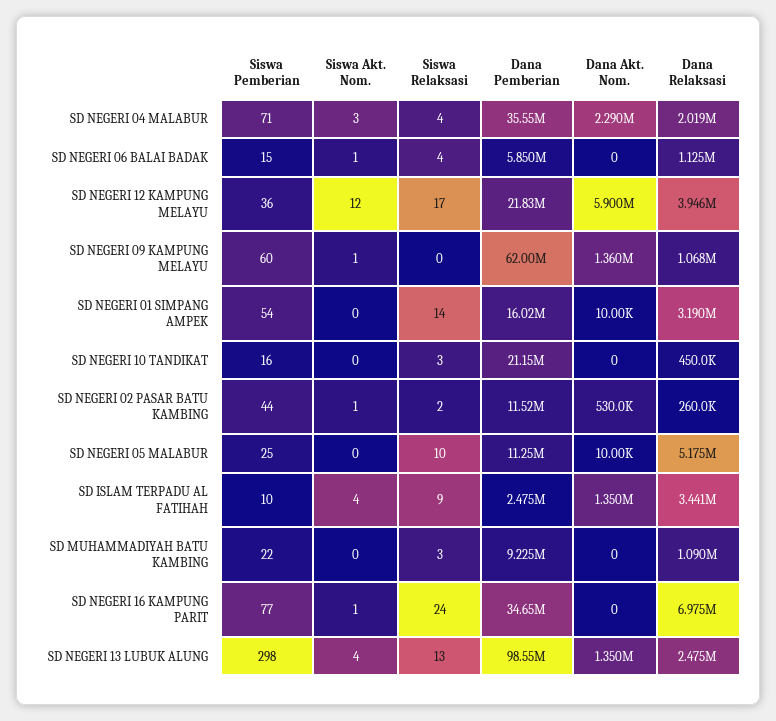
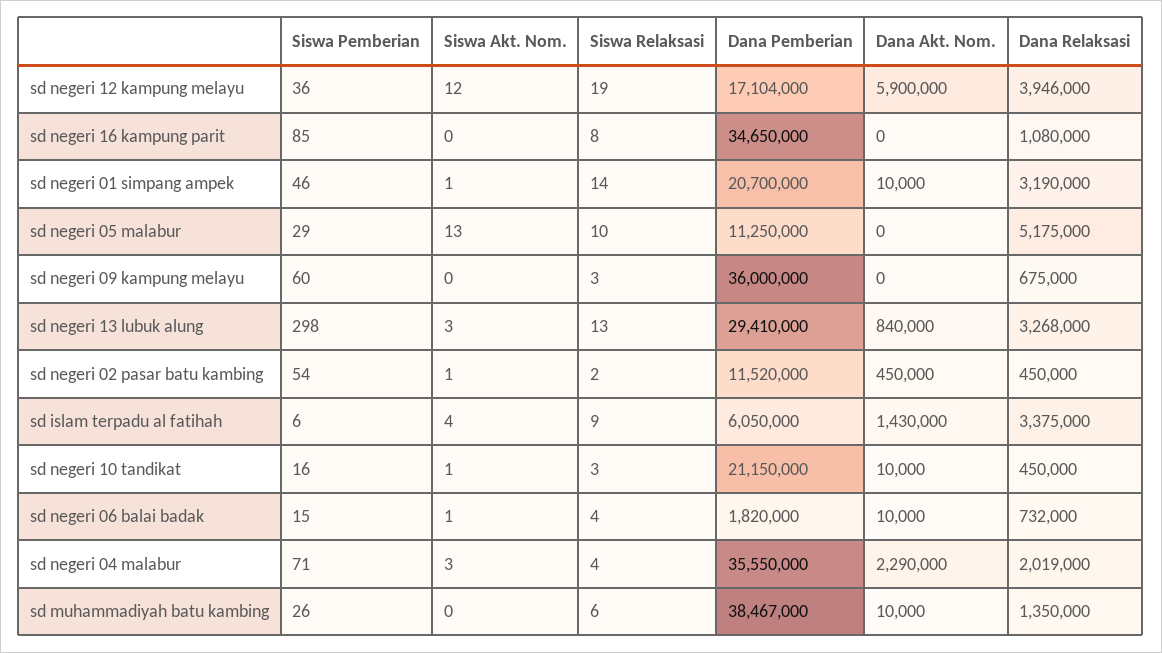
Dana Pemberian, SD NEGERI 06 BALAI BADAK: 5850000 -> 1820000
Dana Akt. Nom., SD NEGERI 06 BALAI BADAK: 0 -> 10000
Dana Relaksasi, SD NEGERI 06 BALAI BADAK: 1125000 -> 732000
Siswa Relaksasi, SD NEGERI 12 KAMPUNG MELAYU: 17 -> 19
Dana Pemberian, SD NEGERI 12 KAMPUNG MELAYU: 21830000 -> 17104000
Siswa Akt. Nom., SD NEGERI 09 KAMPUNG MELAYU: 1 -> 0
Siswa Relaksasi, SD NEGERI 09 KAMPUNG MELAYU: 0 -> 3
Dana Pemberian, SD NEGERI 09 KAMPUNG MELAYU: 62000000 -> 36000000
Dana Akt. Nom., SD NEGERI 09 KAMPUNG MELAYU: 1360000 -> 0
Dana Relaksasi, SD NEGERI 09 KAMPUNG MELAYU: 1068000 -> 675000
Siswa Pemberian, SD NEGERI 01 SIMPANG AMPEK: 54 -> 46
Siswa Akt. Nom., SD NEGERI 01 SIMPANG AMPEK: 0 -> 1
Dana Pemberian, SD NEGERI 01 SIMPANG AMPEK: 16020000 -> 20700000
Siswa Akt. Nom., SD NEGERI 10 TANDIKAT: 0 -> 1
Dana Akt. Nom., SD NEGERI 10 TANDIKAT: 0 -> 10000
Siswa Pemberian, SD NEGERI 02 PASAR BATU KAMBING: 44 -> 54
Dana Akt. Nom., SD NEGERI 02 PASAR BATU KAMBING: 530000 -> 450000
Dana Relaksasi, SD NEGERI 02 PASAR BATU KAMBING: 260000 -> 450000
Siswa Pemberian, SD NEGERI 05 MALABUR: 25 -> 29
Siswa Akt. Nom., SD NEGERI 05 MALABUR: 0 -> 13
Dana Akt. Nom., SD NEGERI 05 MALABUR: 10000 -> 0
Siswa Pemberian, SD ISLAM TERPADU AL FATIHAH: 10 -> 6
Dana Pemberian, SD ISLAM TERPADU AL FATIHAH: 2475000 -> 6050000
Dana Akt. Nom., SD ISLAM TERPADU AL FATIHAH: 1350000 -> 1430000
Dana Relaksasi, SD ISLAM TERPADU AL FATIHAH: 3441000 -> 3375000
Siswa Pemberian, SD MUHAMMADIYAH BATU KAMBING: 22 -> 26
Siswa Relaksasi, SD MUHAMMADIYAH BATU KAMBING: 3 -> 6
Dana Pemberian, SD MUHAMMADIYAH BATU KAMBING: 9225000 -> 38467000
Dana Akt. Nom., SD MUHAMMADIYAH BATU KAMBING: 0 -> 10000
Dana Relaksasi, SD MUHAMMADIYAH BATU KAMBING: 1090000 -> 1350000
Siswa Pemberian, SD NEGERI 16 KAMPUNG PARIT: 77 -> 85
Siswa Akt. Nom., SD NEGERI 16 KAMPUNG PARIT: 1 -> 0
Siswa Relaksasi, SD NEGERI 16 KAMPUNG PARIT: 24 -> 8
Dana Relaksasi, SD NEGERI 16 KAMPUNG PARIT: 6975000 -> 1080000
Siswa Akt. Nom., SD NEGERI 13 LUBUK ALUNG: 4 -> 3
Dana Pemberian, SD NEGERI 13 LUBUK ALUNG: 98550000 -> 29410000
Dana Akt. Nom., SD NEGERI 13 LUBUK ALUNG: 1350000 -> 840000
Dana Relaksasi, SD NEGERI 13 LUBUK ALUNG: 2475000 -> 3268000

